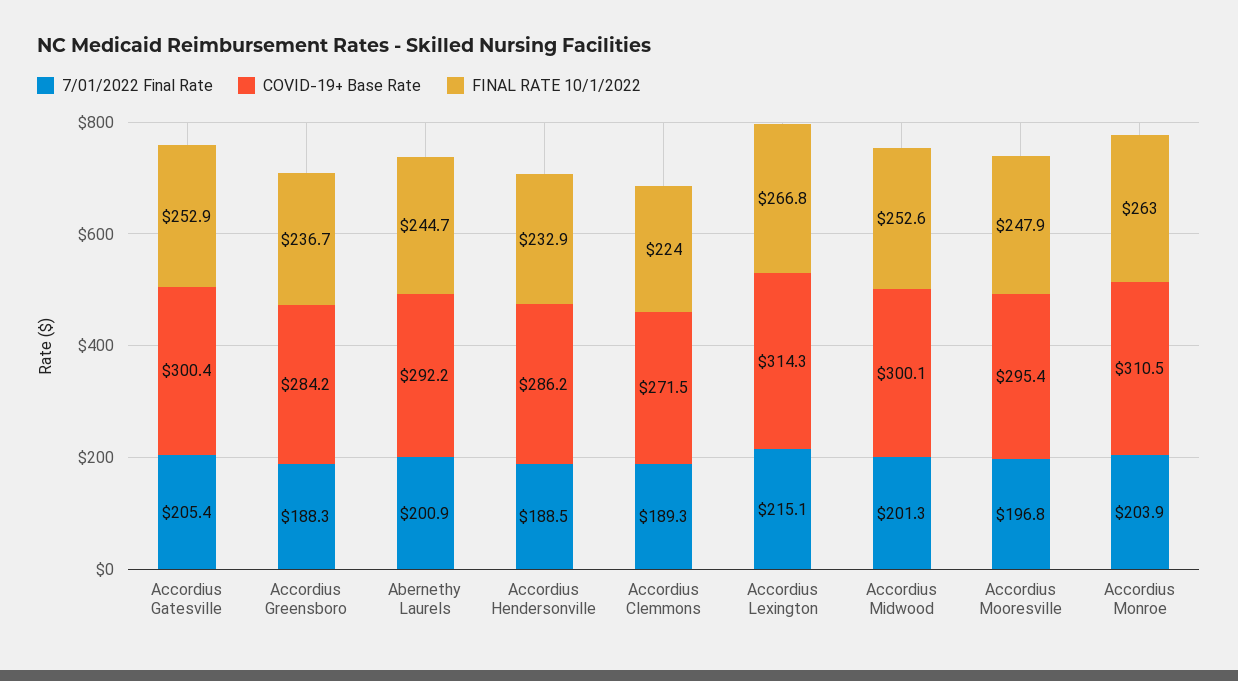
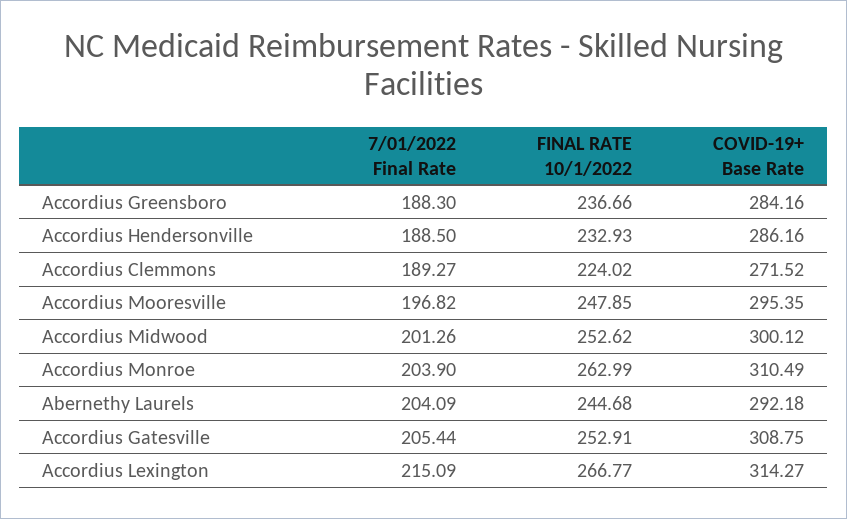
COVID-19+ Base Rate, Accordius Gatesville: 300.4 -> 308.75
7/01/2022 Final Rate, Abernethy Laurels: 200.9 -> 204.09

